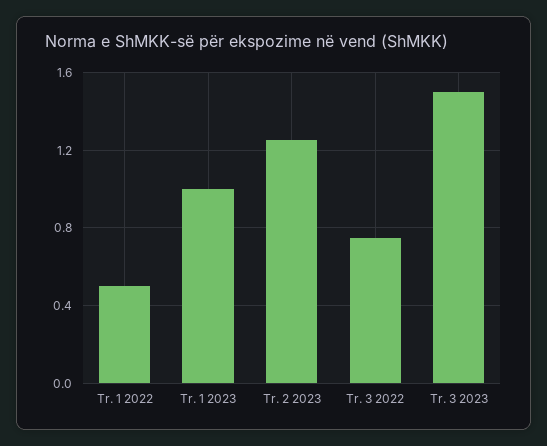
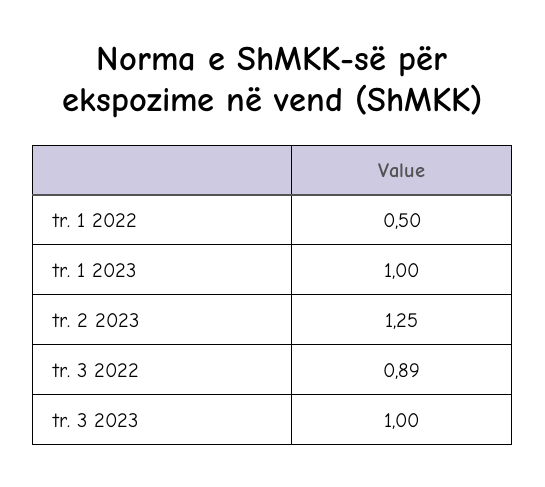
Tr. 3 2022: 0.75 -> 0.89
Tr. 3 2023: 1.5 -> 1

